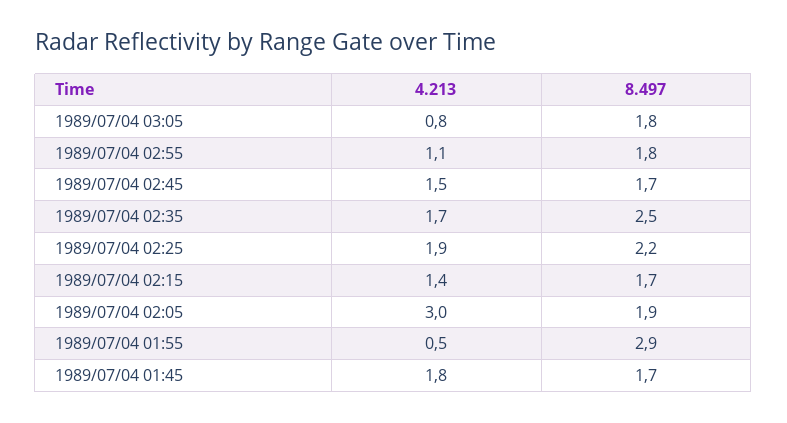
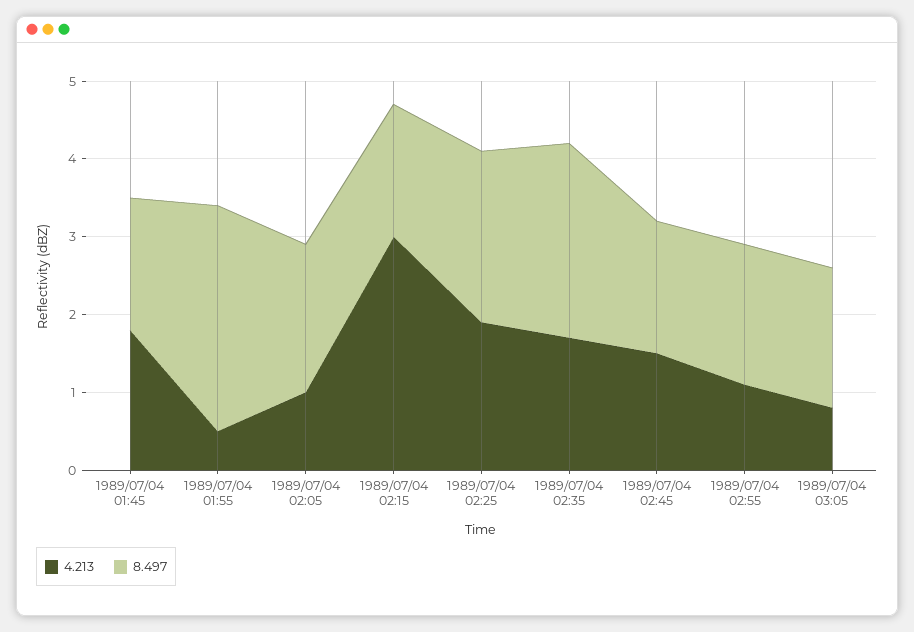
4.213, 1989/07/04 02:15: 1.4 -> 3
4.213, 1989/07/04 02:05: 3 -> 1

